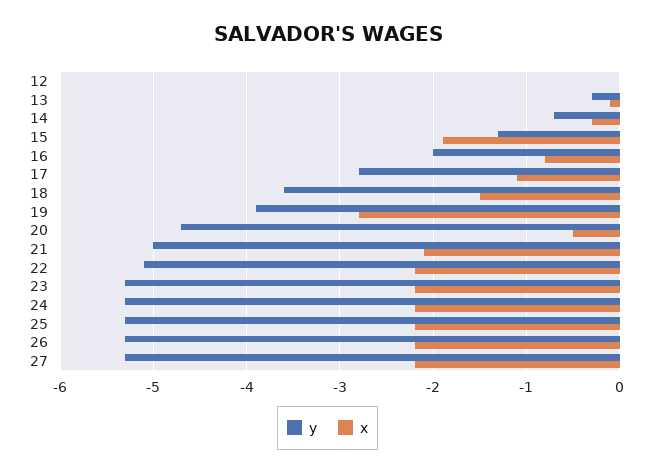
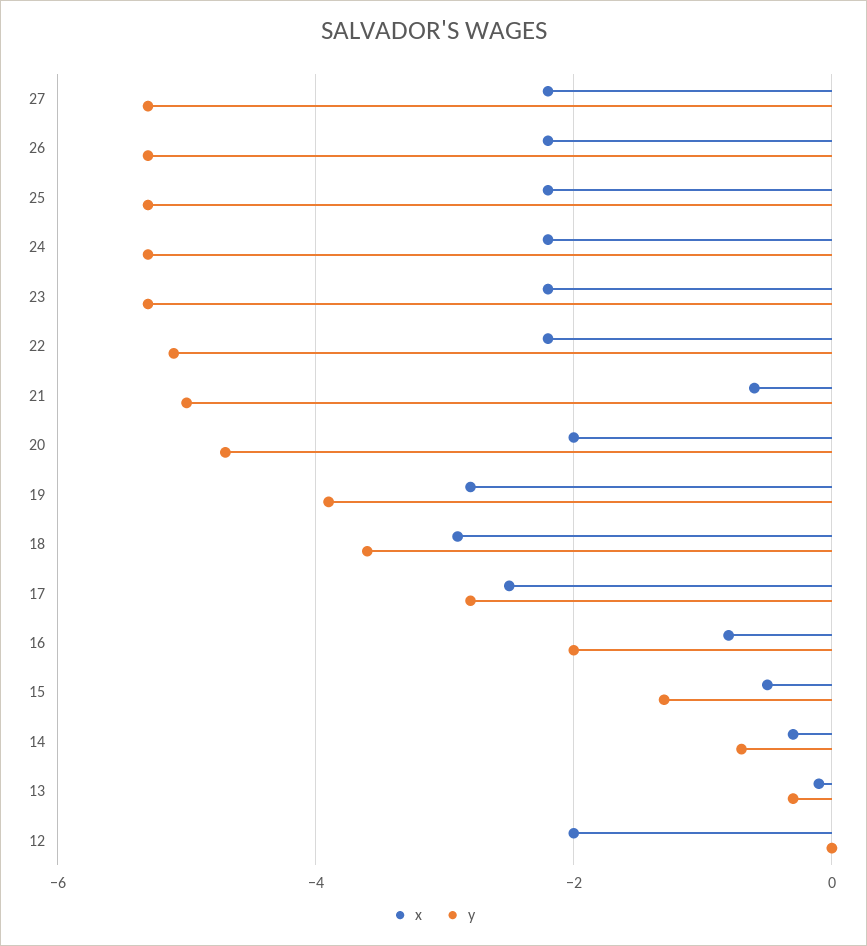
x, 12: 0 -> -2
x, 15: -1.9 -> -0.5
x, 17: -1.1 -> -2.5
x, 18: -1.5 -> -3
x, 20: -0.5 -> -2
x, 21: -2.1 -> -0.5

